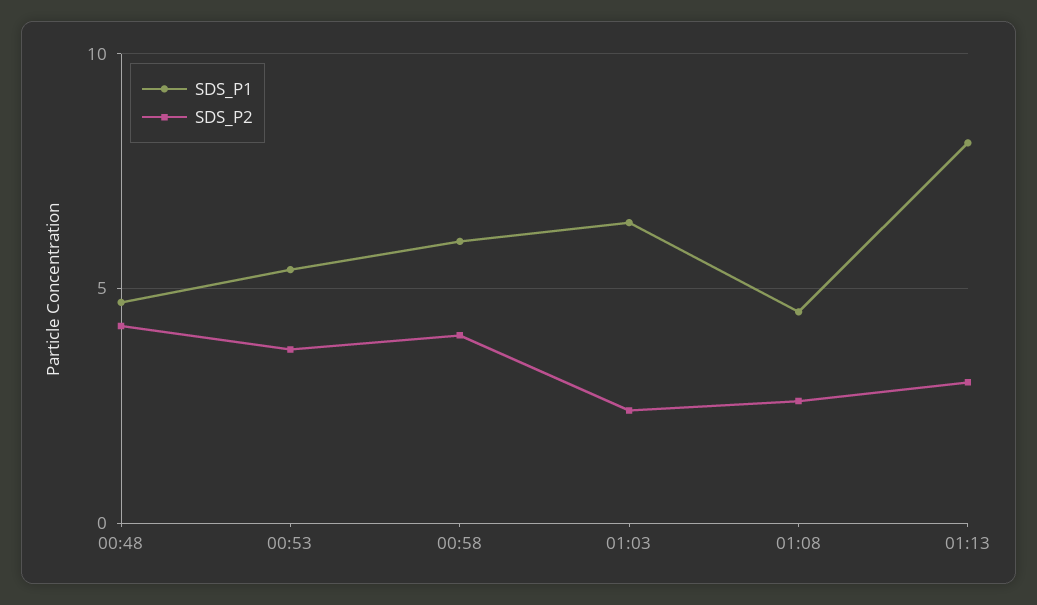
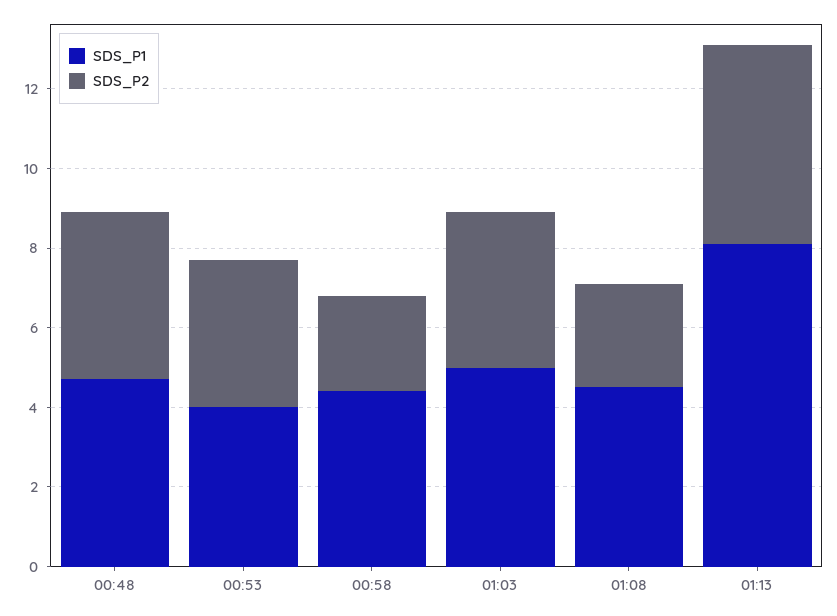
SDS_P1, 00:53: 5.5 -> 4
SDS_P1, 00:58: 6 -> 4.5
SDS_P2, 00:58: 4 -> 2.5
SDS_P1, 01:03: 6.5 -> 5
SDS_P2, 01:03: 2.5 -> 4
SDS_P2, 01:13: 3 -> 5

